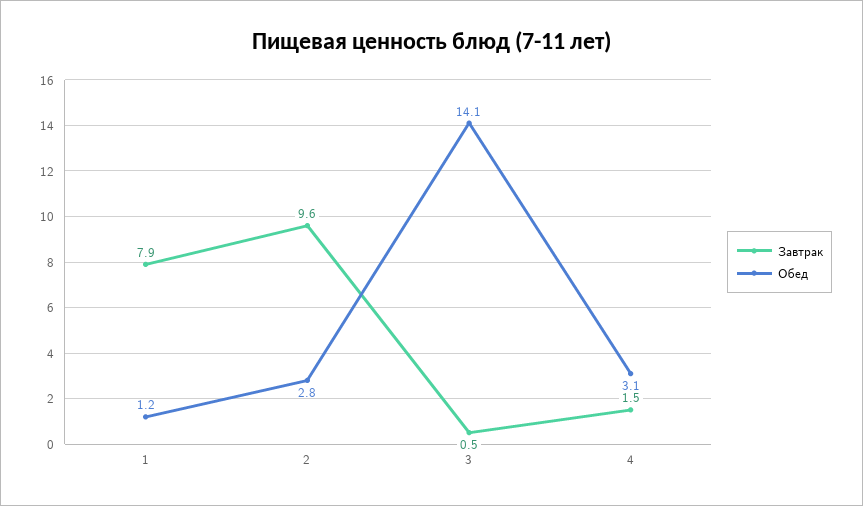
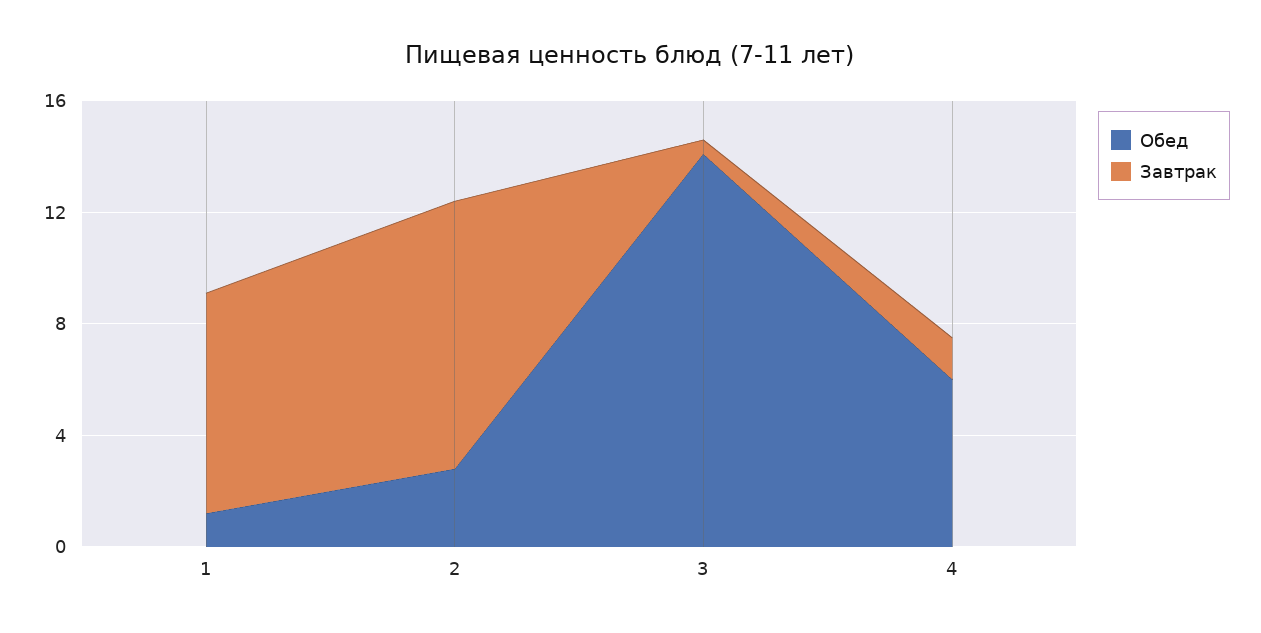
Обед, 4: 3.1 -> 6

